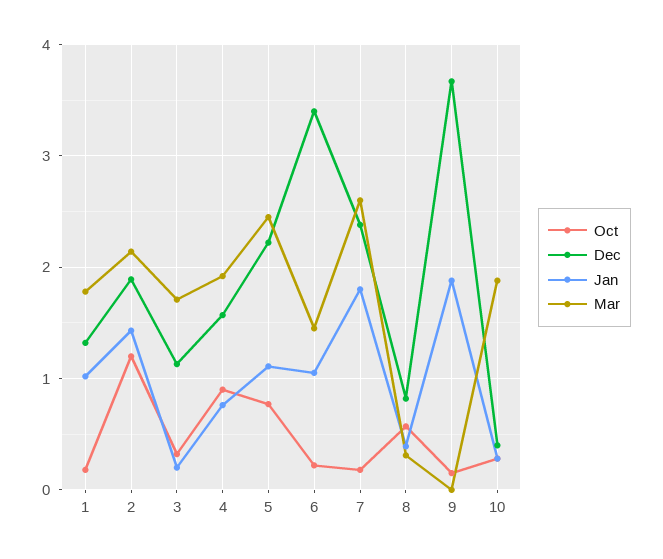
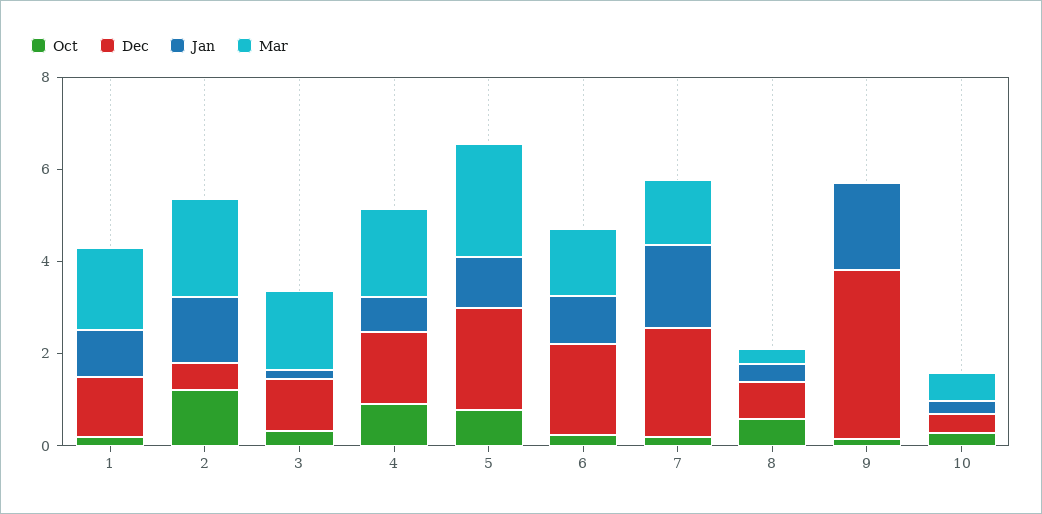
Dec, 2: 1.9 -> 0.5
Dec, 6: 3.4 -> 2
Mar, 7: 2.6 -> 1.5
Mar, 10: 1.9 -> 0.5

